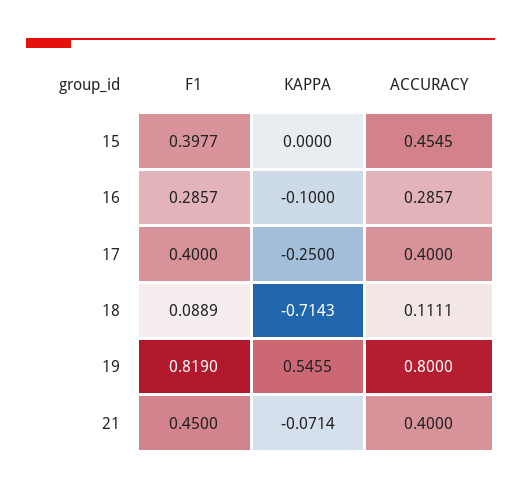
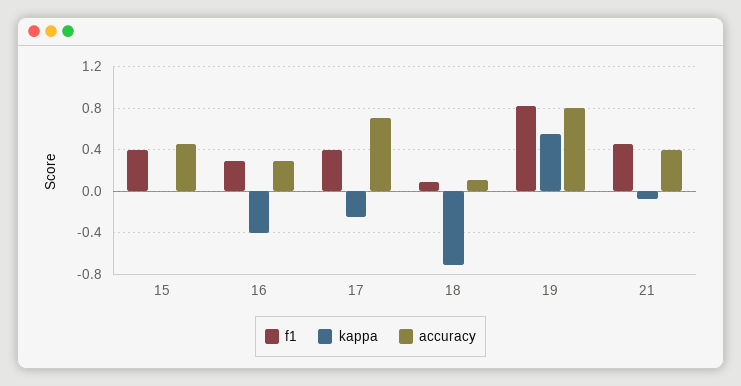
KAPPA, 16: -0.1 -> -0.4
ACCURACY, 17: 0.4 -> 0.7

